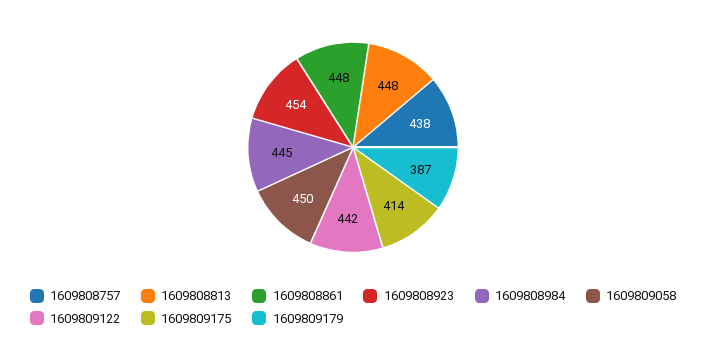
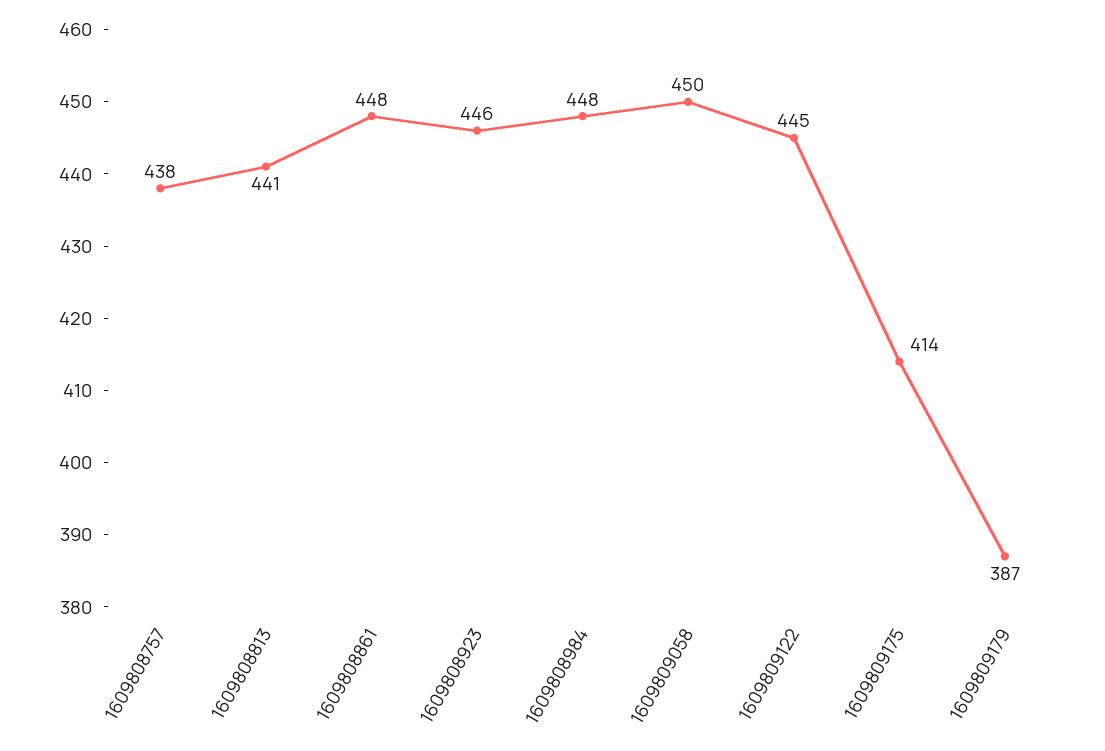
1609808813: 448 -> 441
1609808923: 454 -> 446
1609808984: 445 -> 448
1609809122: 442 -> 445

